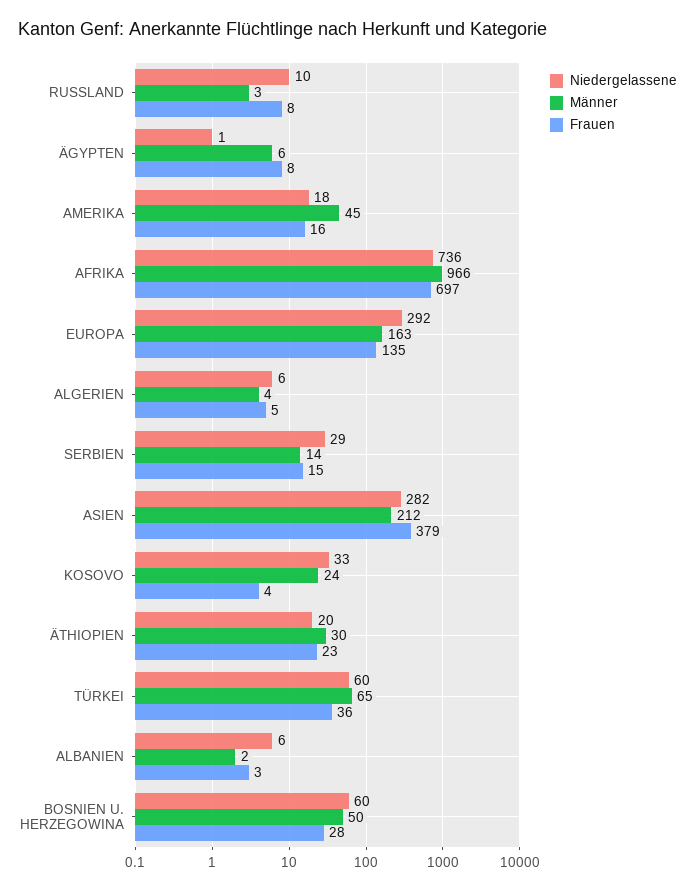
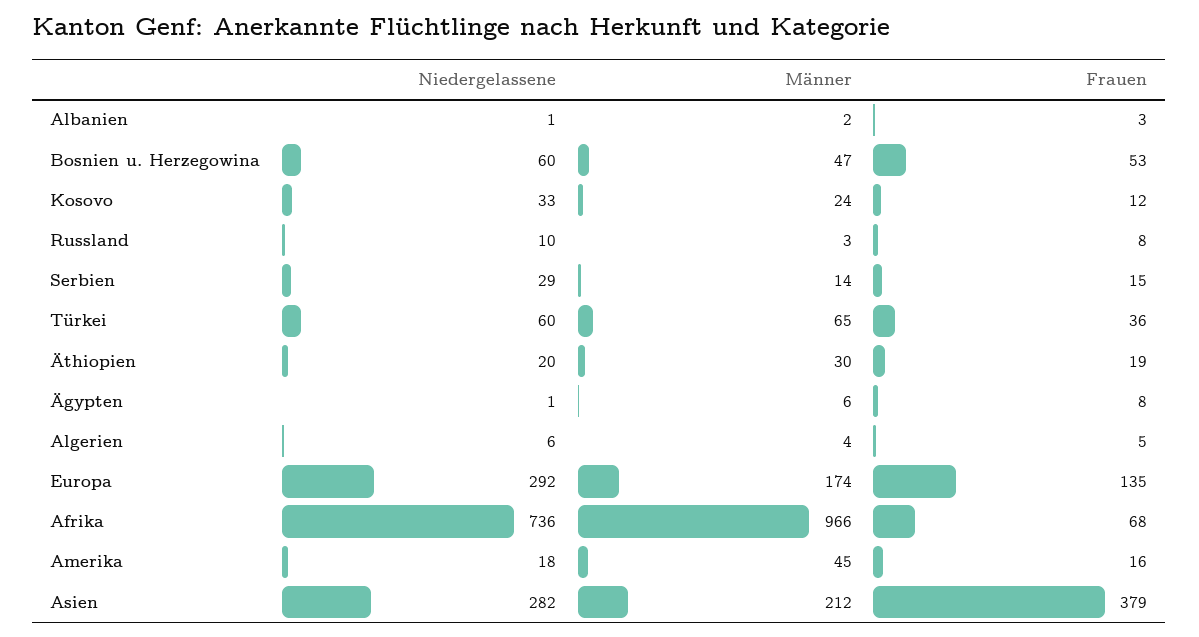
Frauen, AFRIKA: 697 -> 68
Männer, EUROPA: 163 -> 174
Frauen, KOSOVO: 4 -> 12
Frauen, ÄTHIOPIEN: 23 -> 19
Niedergelassene, ALBANIEN: 6 -> 1
Männer, BOSNIEN U. HERZEGOWINA: 50 -> 47
Frauen, BOSNIEN U. HERZEGOWINA: 28 -> 53

